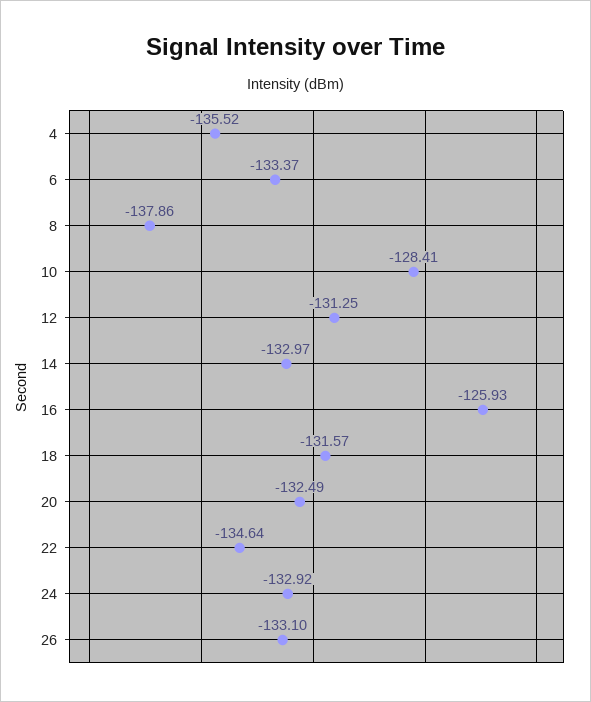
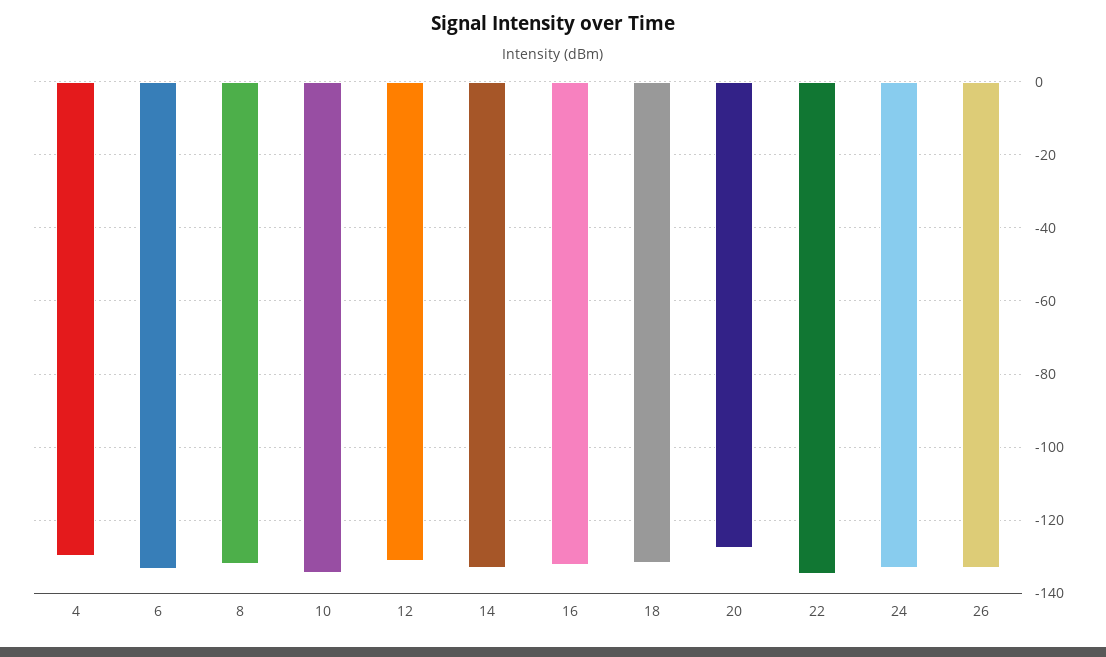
4: -135.52 -> -130
8: -137.86 -> -132
10: -128.41 -> -134
16: -125.93 -> -132
20: -132.49 -> -128

